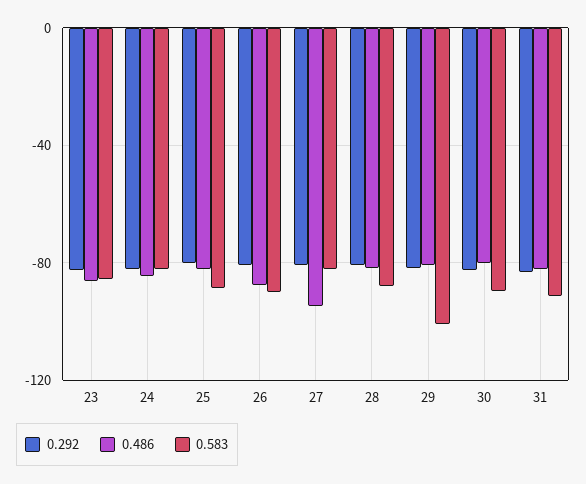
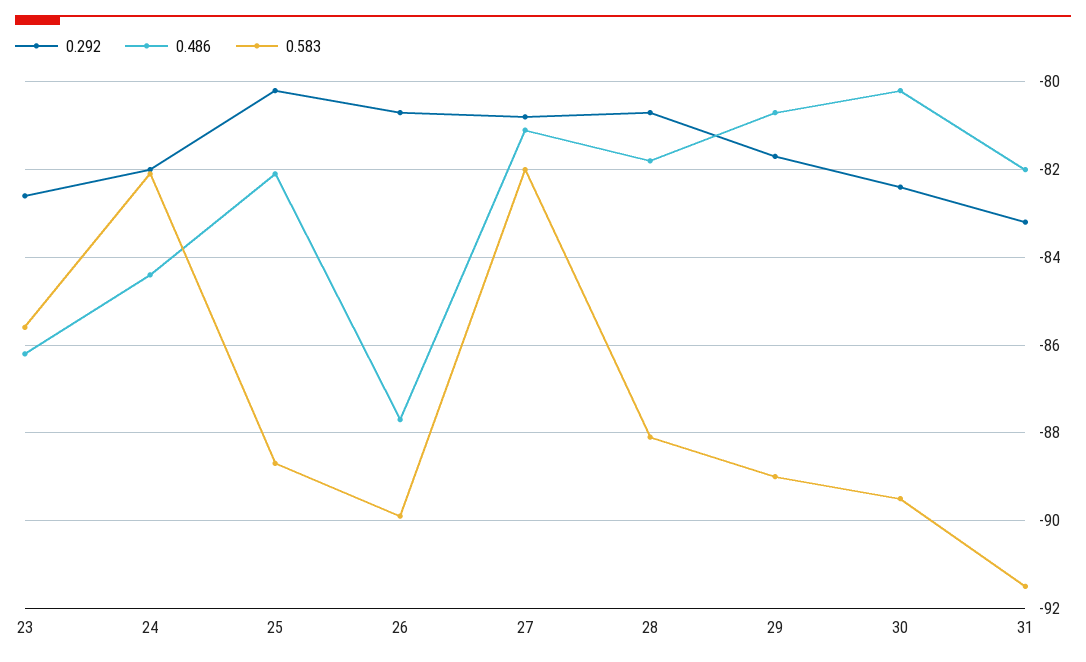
0.486, 27: -95 -> -81
0.583, 29: -100 -> -89

